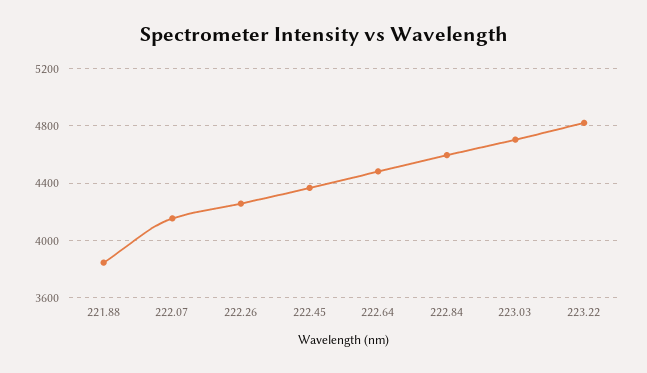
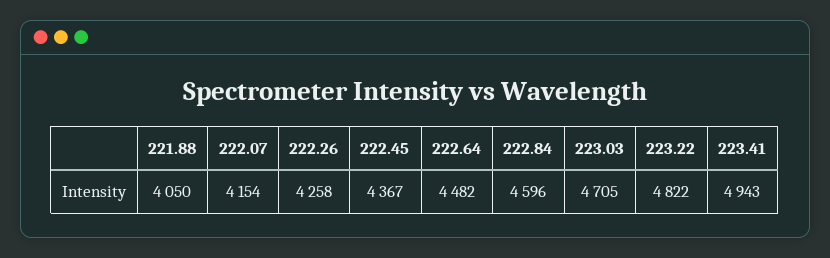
221.88: 3850 -> 4050
223.41: none -> 4943

